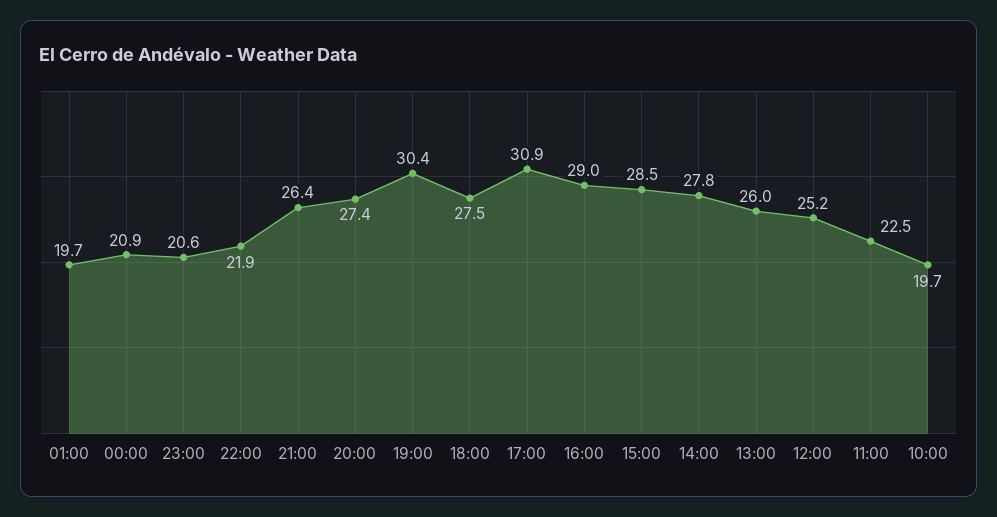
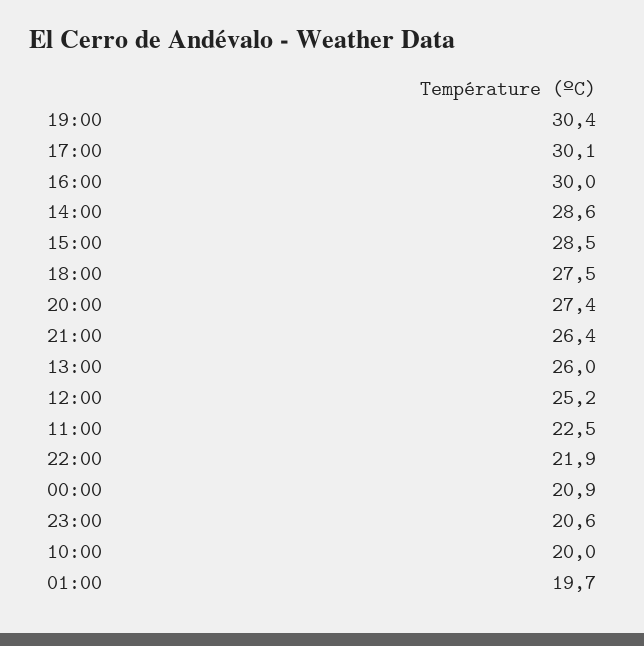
17:00: 30.9 -> 30.1
16:00: 29 -> 30
14:00: 27.8 -> 28.6
10:00: 19.7 -> 20

